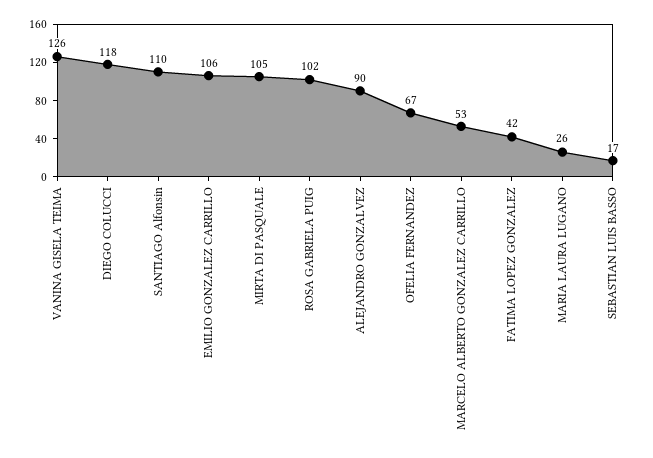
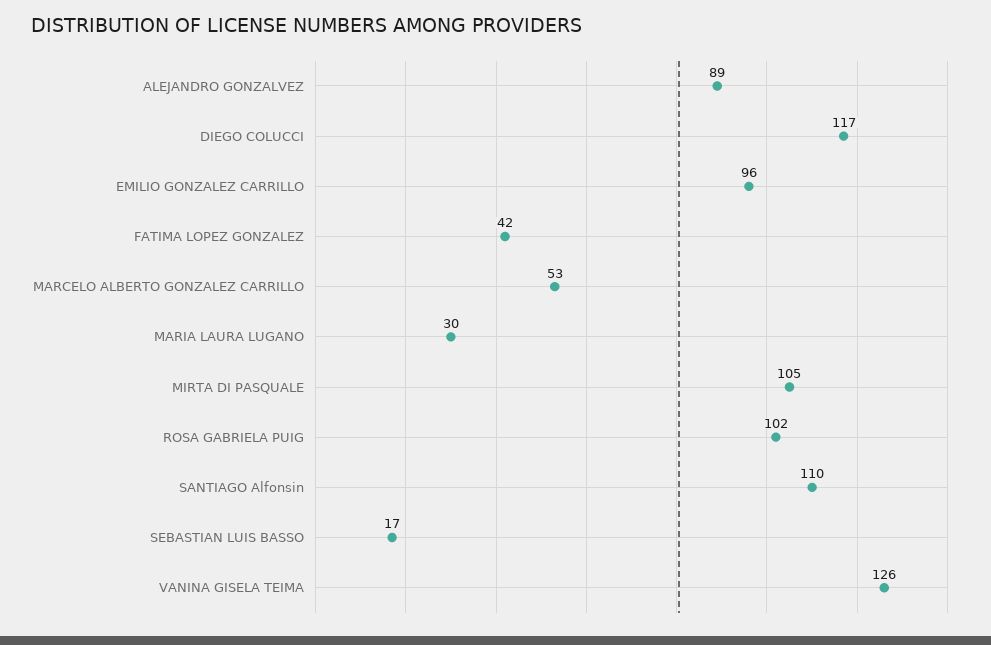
DIEGO COLUCCI: 118 -> 117
EMILIO GONZALEZ CARRILLO: 106 -> 96
ALEJANDRO GONZALVEZ: 90 -> 89
OFELIA FERNANDEZ: 67 -> none
MARIA LAURA LUGANO: 26 -> 30

